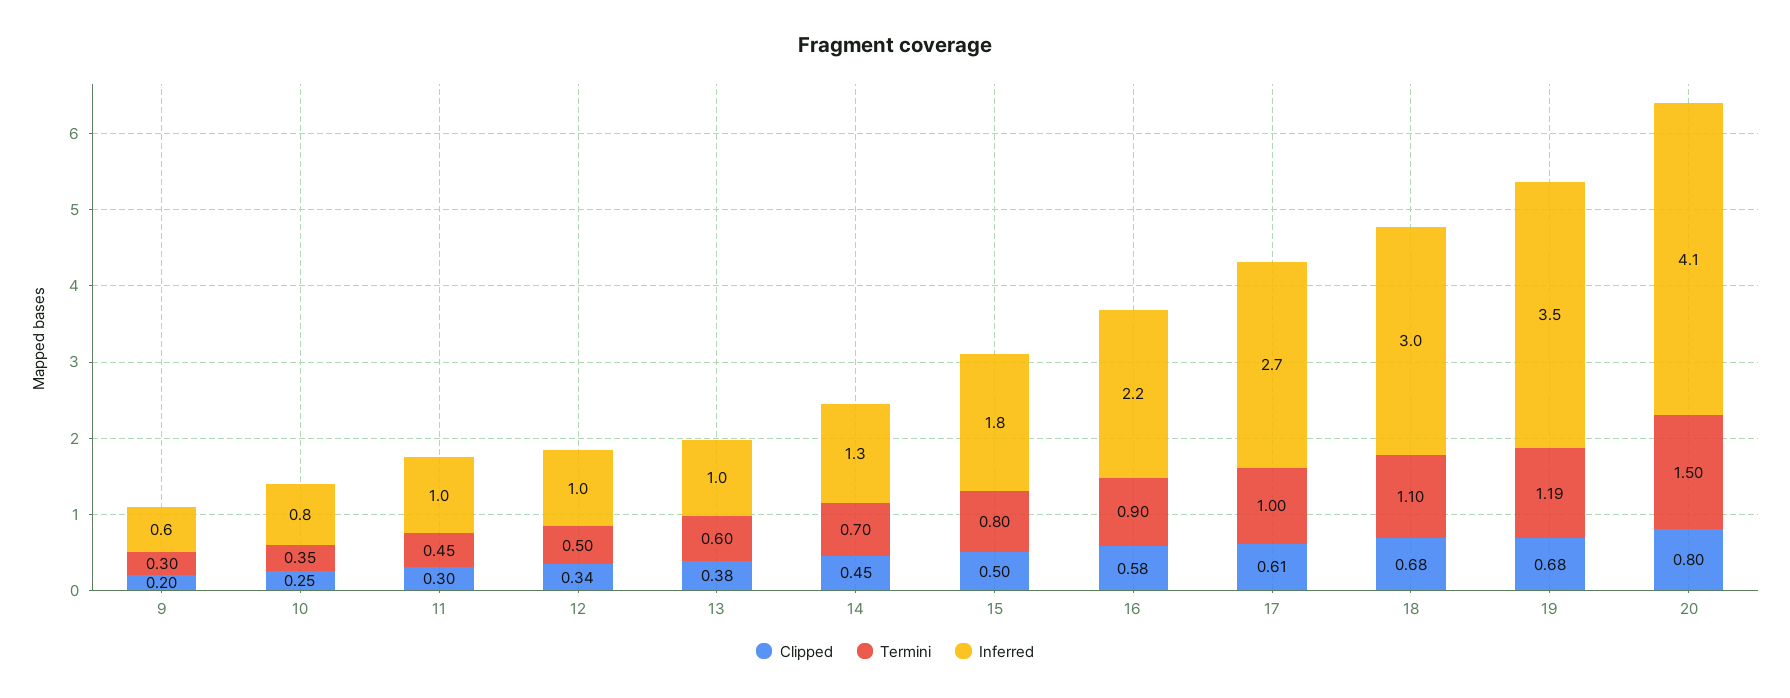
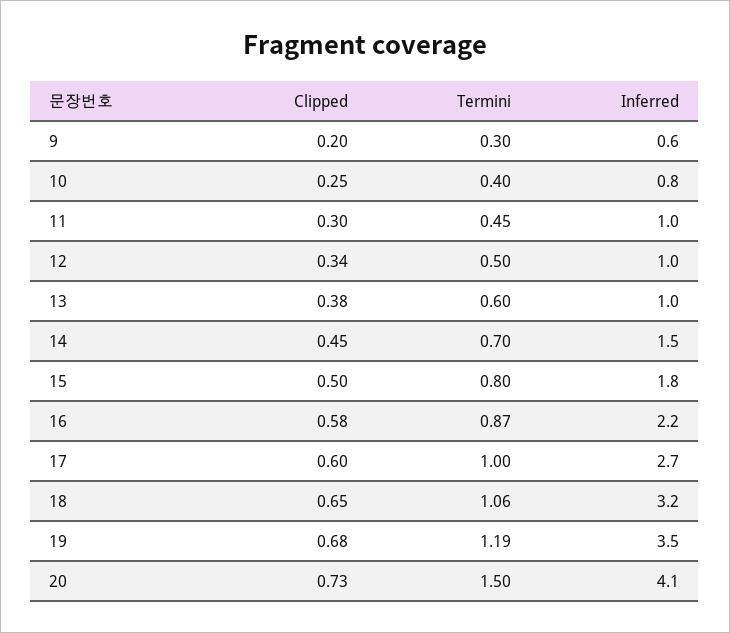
Termini, 10: 0.35 -> 0.4
Inferred, 14: 1.3 -> 1.5
Termini, 16: 0.9 -> 0.87
Clipped, 17: 0.61 -> 0.6
Clipped, 18: 0.68 -> 0.65
Termini, 18: 1.1 -> 1.06
Inferred, 18: 3 -> 3.2
Clipped, 20: 0.8 -> 0.73

